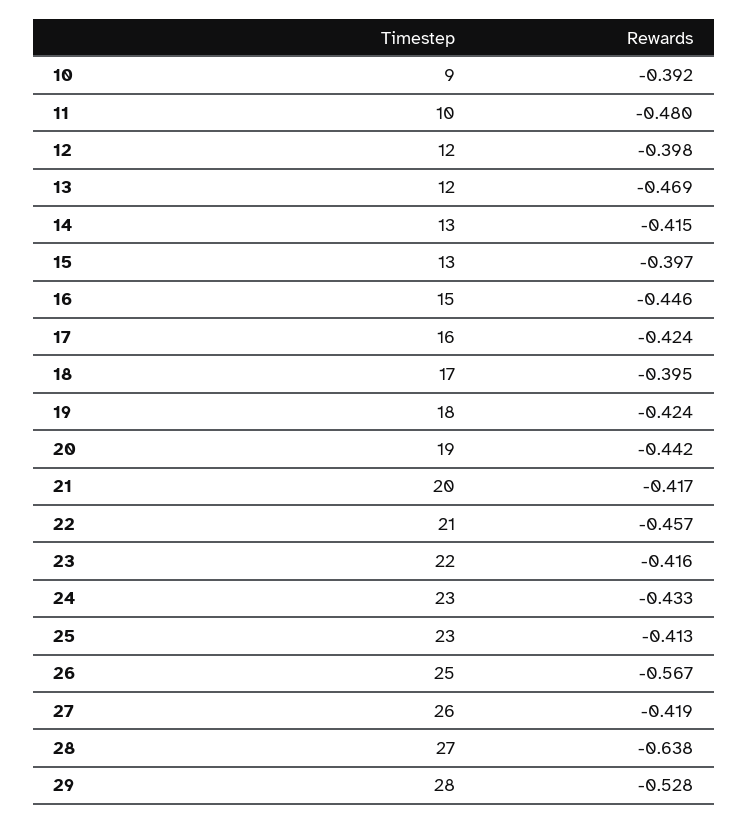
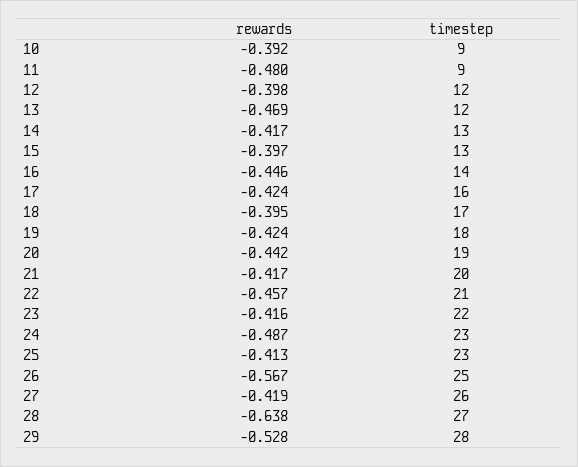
Timestep, 11: 10 -> 9
Rewards, 14: -0.415 -> -0.417
Timestep, 16: 15 -> 14
Rewards, 24: -0.433 -> -0.487

